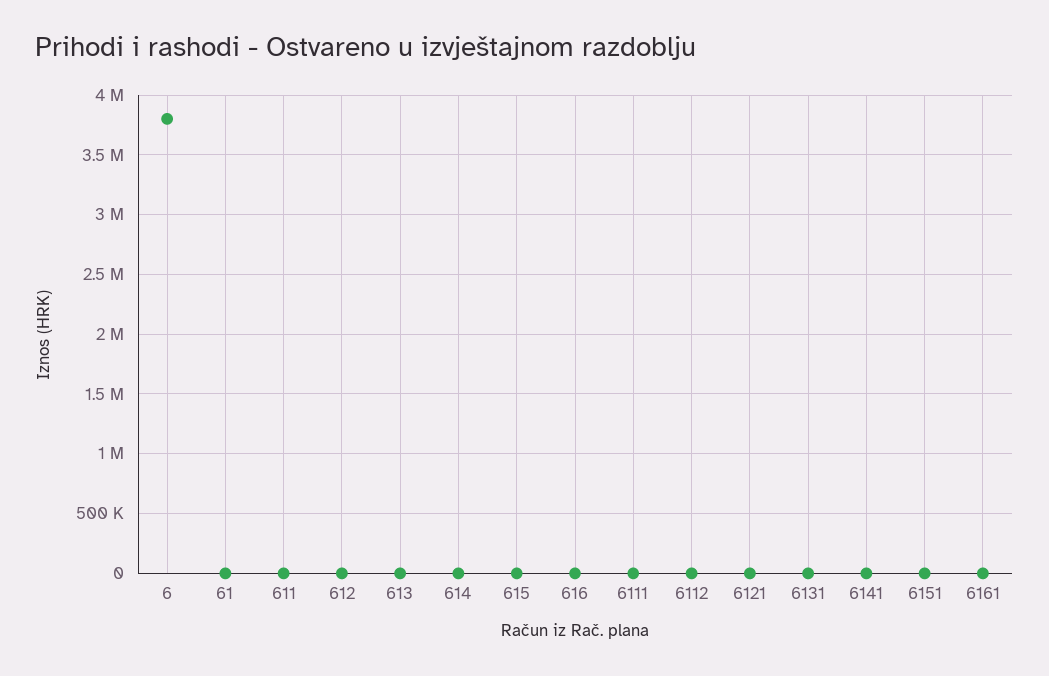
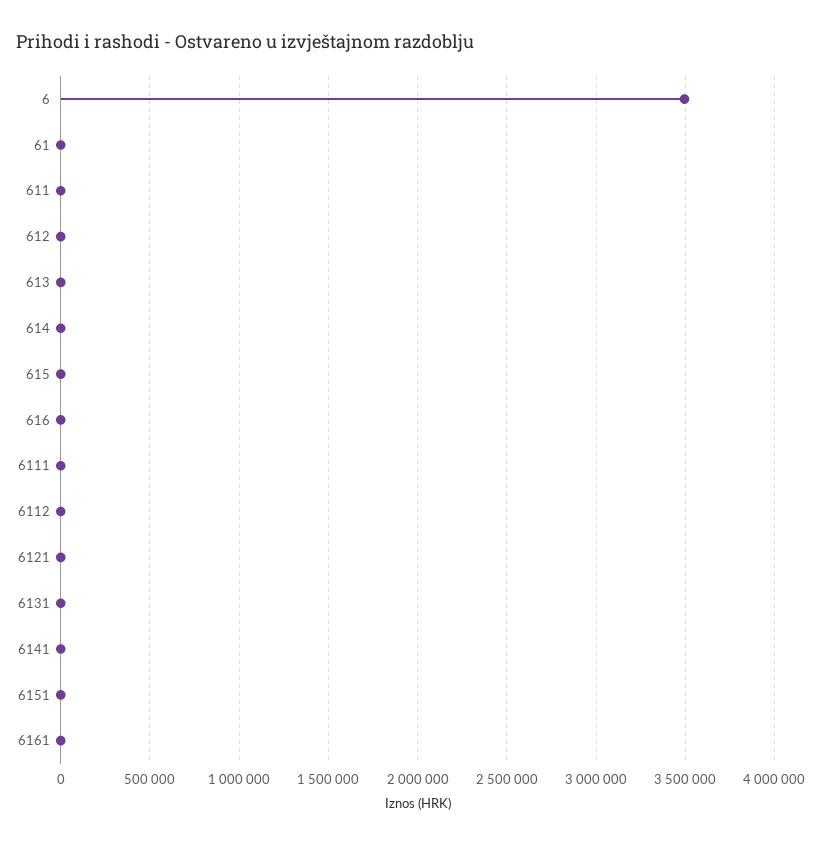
6: 3800000 -> 3500000

